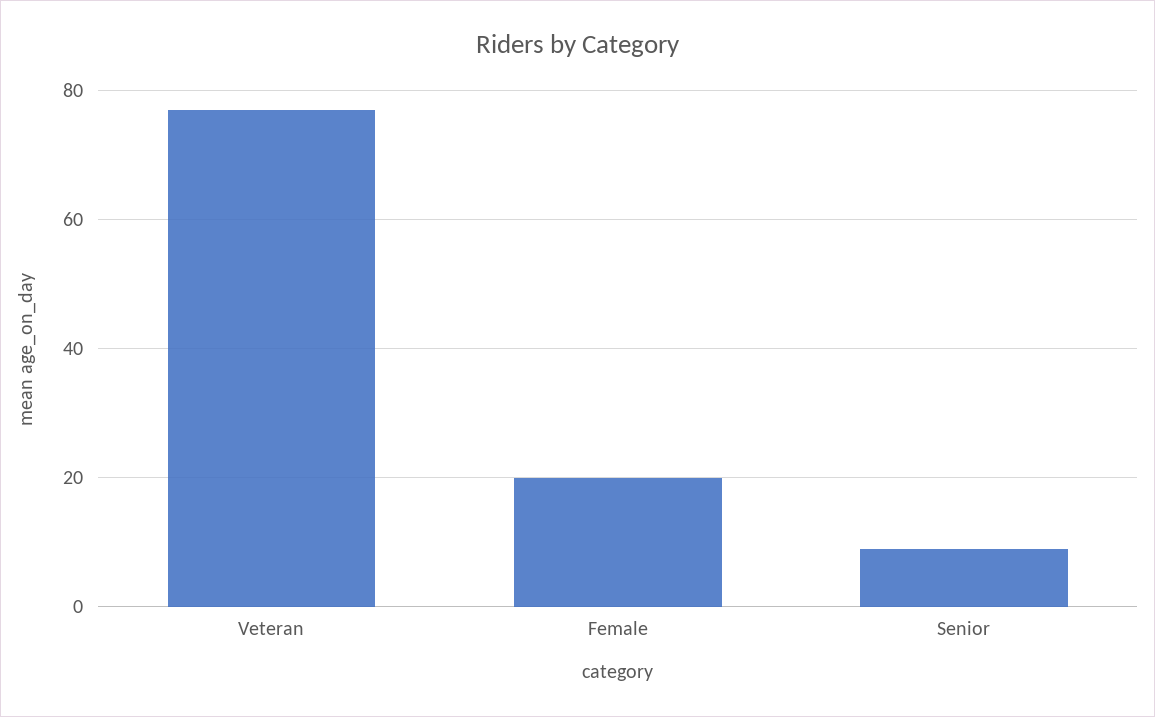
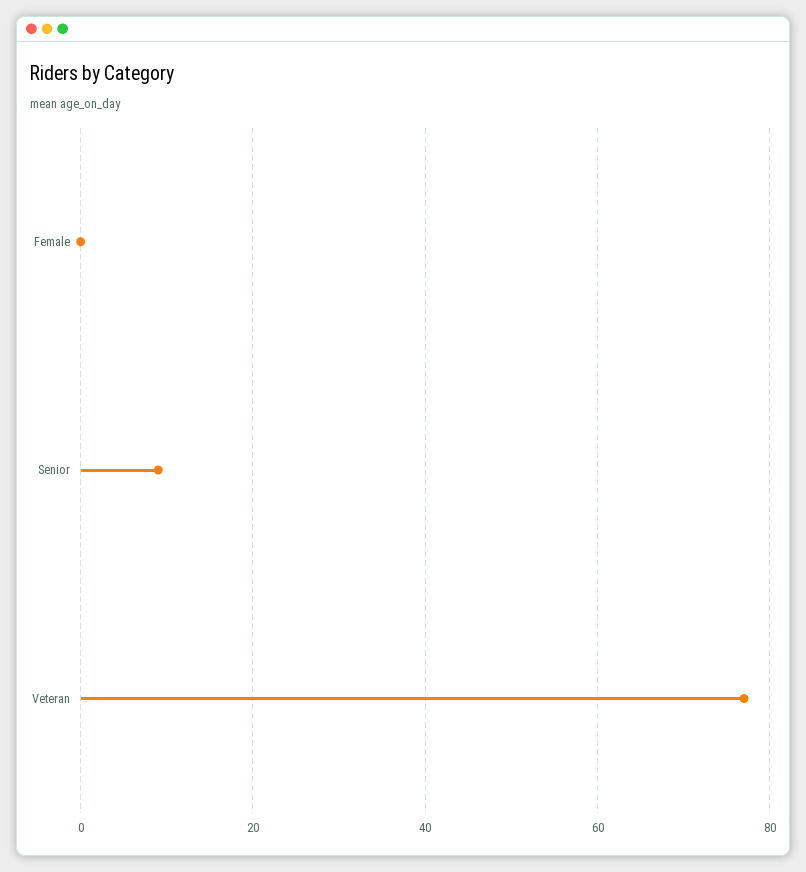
Female: 20 -> 0

